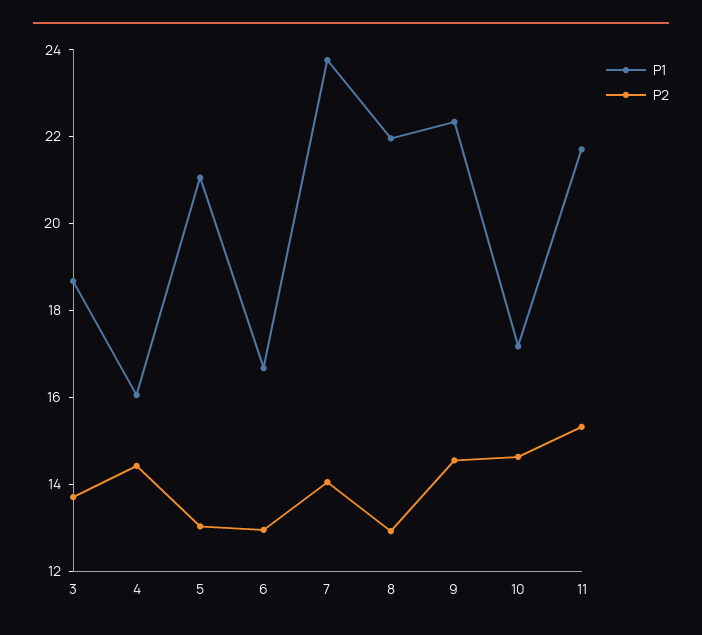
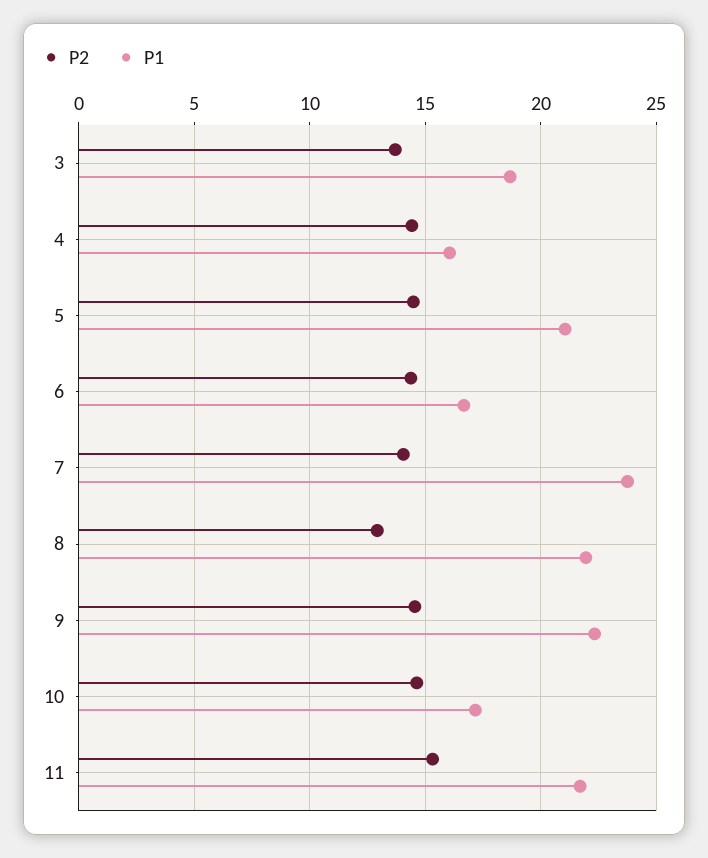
P2, 5: 13 -> 14.5
P2, 6: 13 -> 14.5

